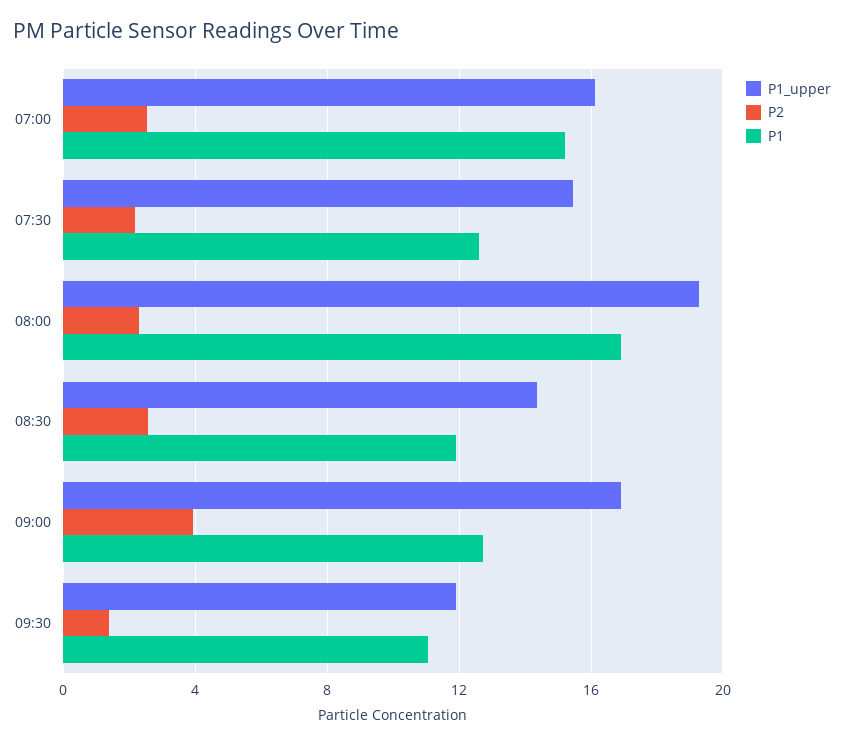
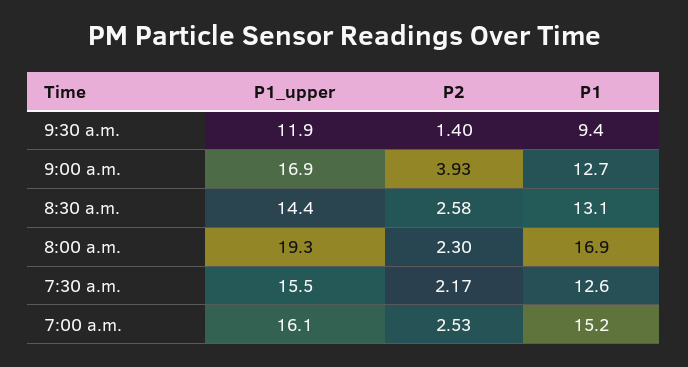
P1, 08:30: 12 -> 13.1
P1, 09:30: 11 -> 9.4

